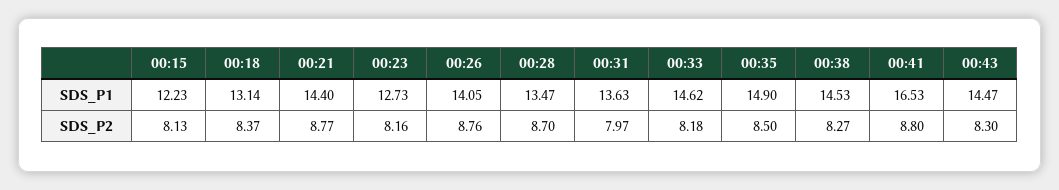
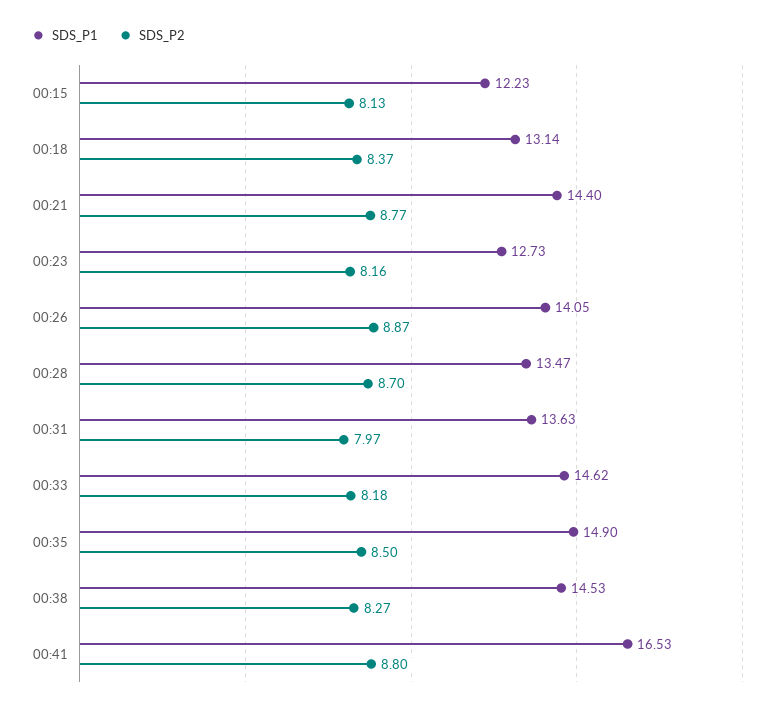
SDS_P1, 00:43: 14.47 -> none
SDS_P2, 00:26: 8.76 -> 8.87
SDS_P2, 00:43: 8.3 -> none

